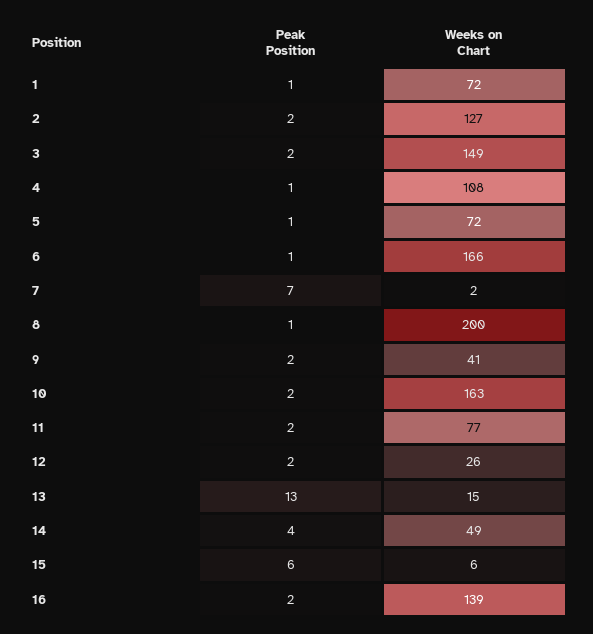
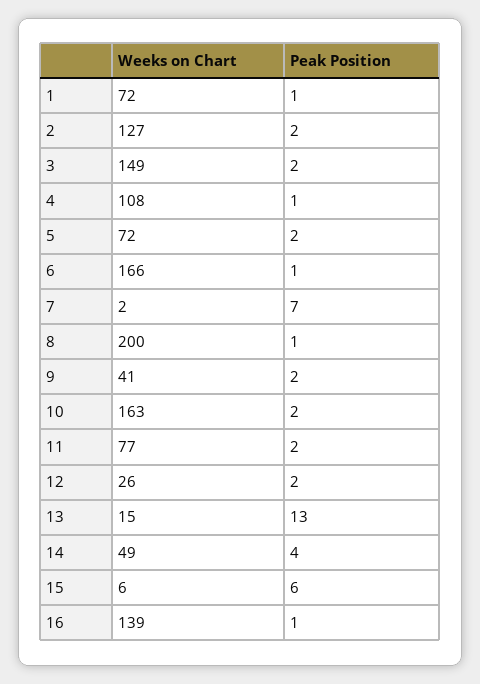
Peak Position, 5: 1 -> 2
Peak Position, 16: 2 -> 1

